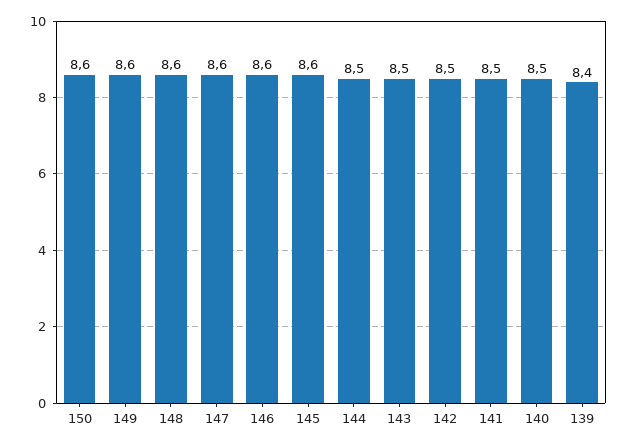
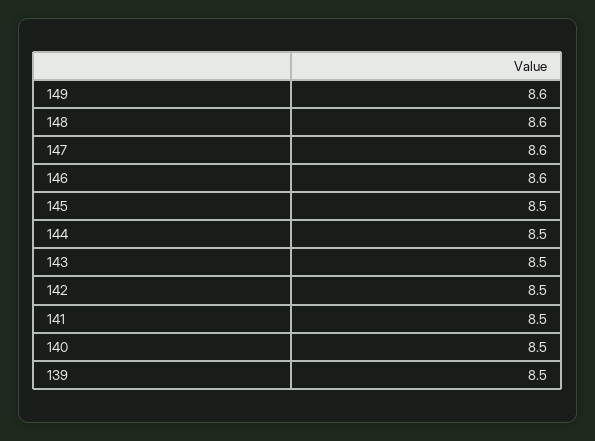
150: 8.6 -> none
145: 8.6 -> 8.5
139: 8.4 -> 8.5

